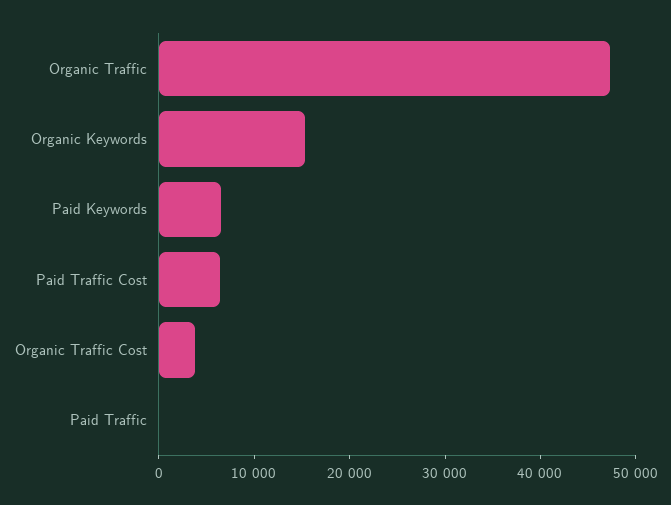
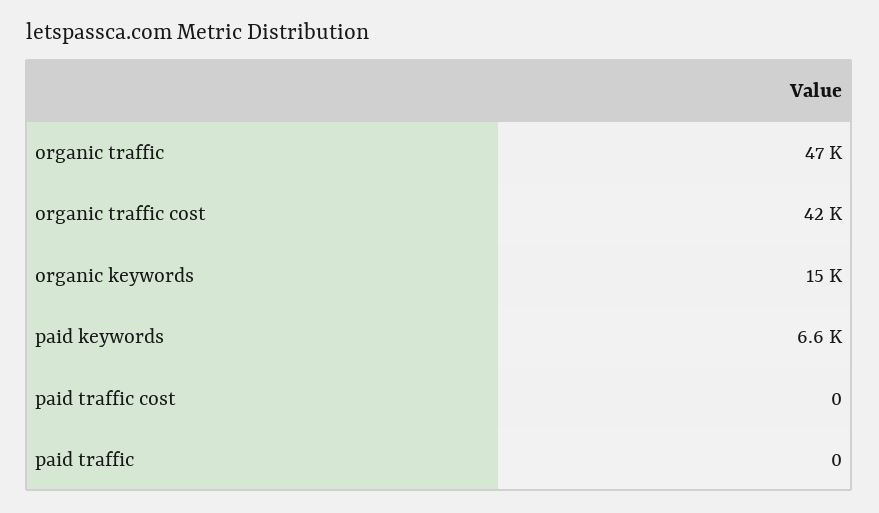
Paid Traffic Cost: 6000 -> 0
Organic Traffic Cost: 4000 -> 42000

